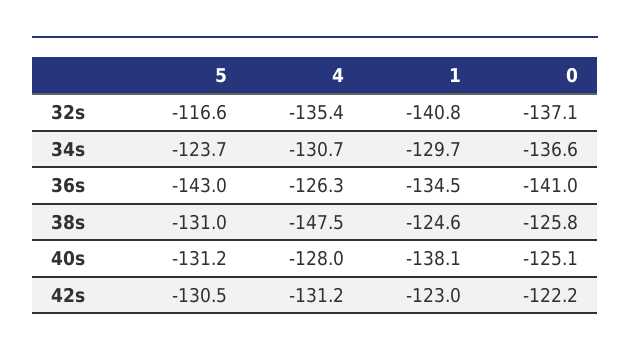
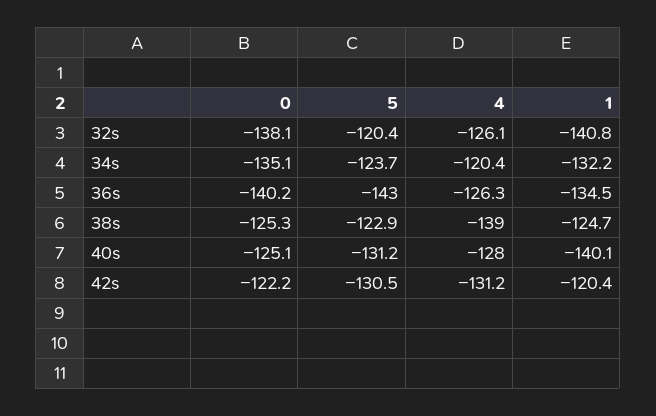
5, 32s: -116.6 -> -120.4
4, 32s: -135.4 -> -126.1
0, 32s: -137.1 -> -138.1
4, 34s: -130.7 -> -120.4
1, 34s: -129.7 -> -132.2
0, 34s: -136.6 -> -135.1
0, 36s: -141 -> -140.2
5, 38s: -131 -> -122.9
4, 38s: -147.5 -> -139
1, 38s: -124.6 -> -124.7
0, 38s: -125.8 -> -125.3
1, 40s: -138.1 -> -140.1
1, 42s: -123 -> -120.4

